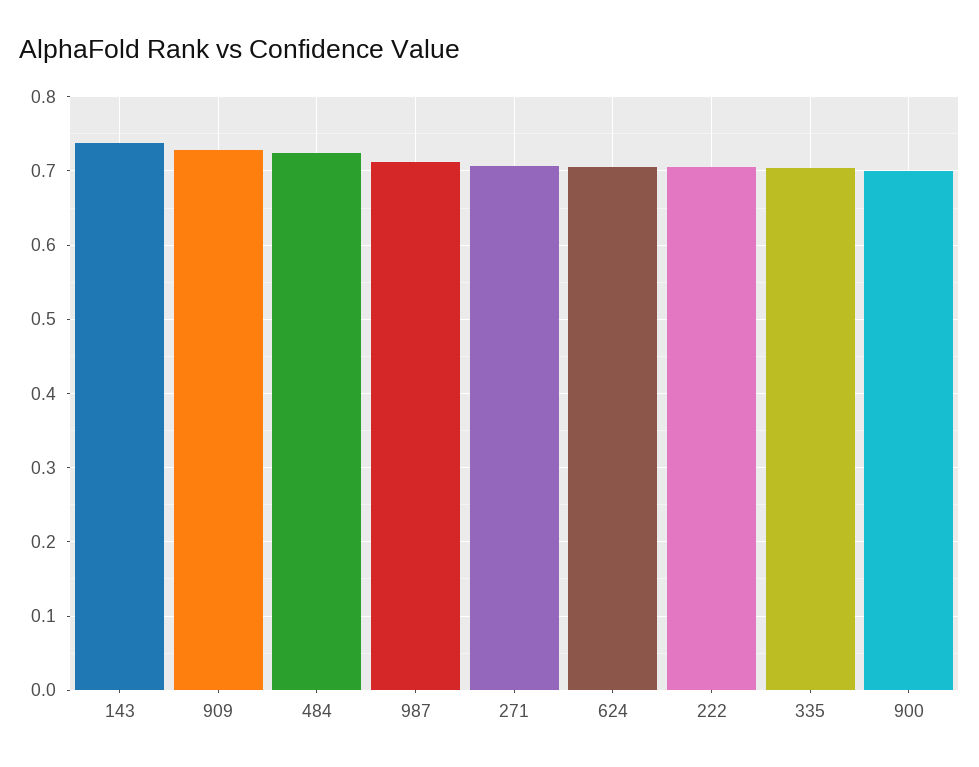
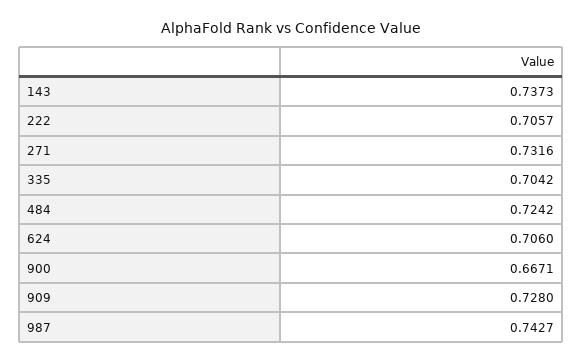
987: 0.71 -> 0.7427
271: 0.71 -> 0.7316
900: 0.7 -> 0.6671

